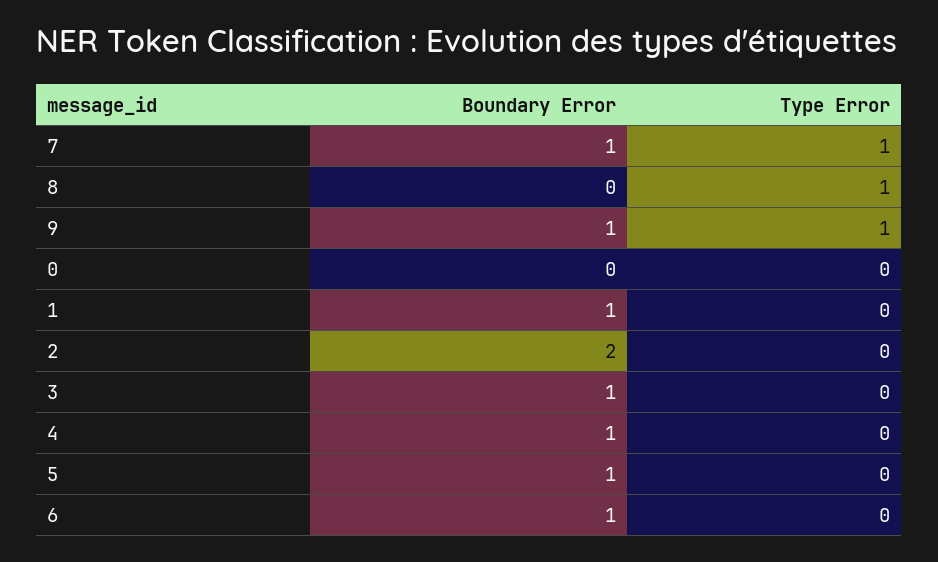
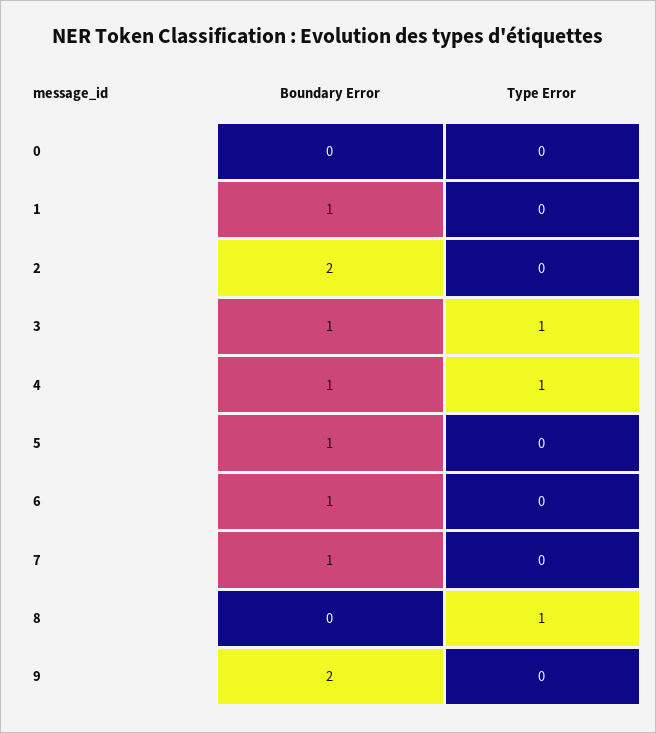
Type Error, 7: 1 -> 0
Boundary Error, 9: 1 -> 2
Type Error, 9: 1 -> 0
Type Error, 3: 0 -> 1
Type Error, 4: 0 -> 1

